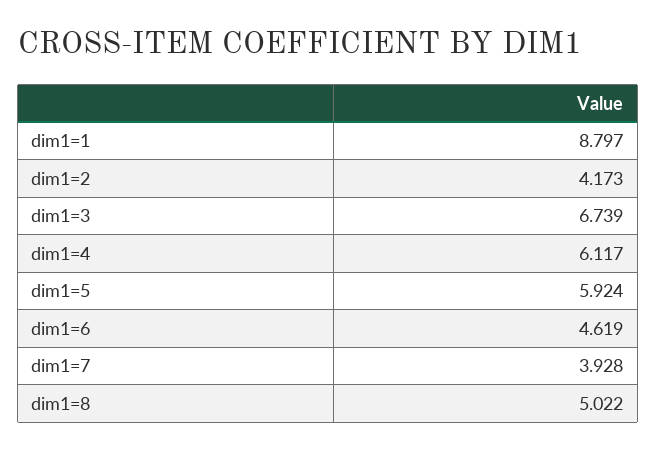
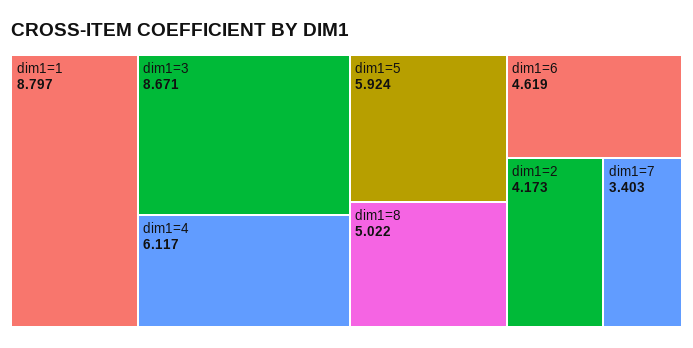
dim1=3: 6.739 -> 8.671
dim1=7: 3.928 -> 3.403

